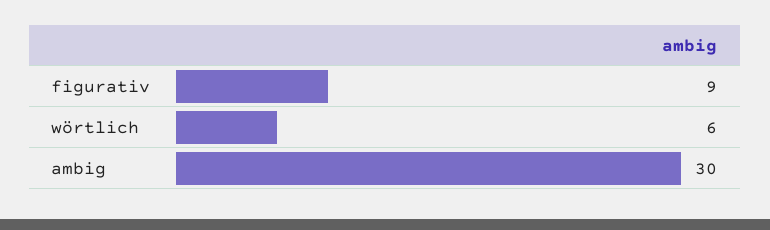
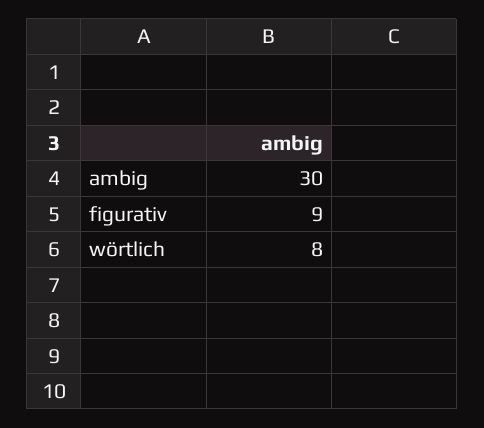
wörtlich: 6 -> 8

